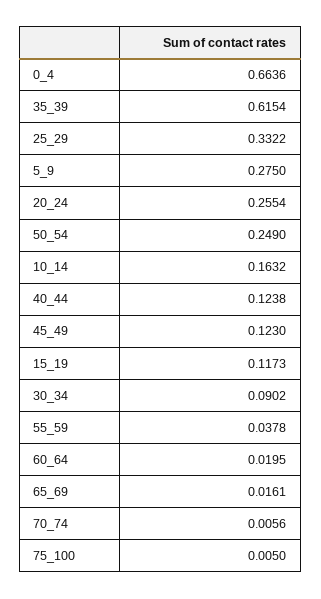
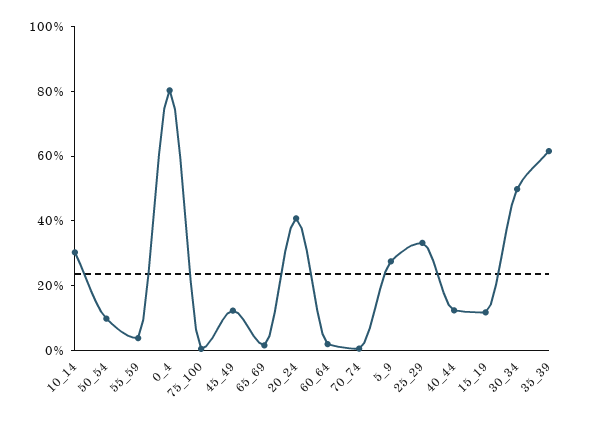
0_4: 0.6636 -> 0.8
20_24: 0.2554 -> 0.4
50_54: 0.249 -> 0.1
10_14: 0.1632 -> 0.3
30_34: 0.0902 -> 0.5

